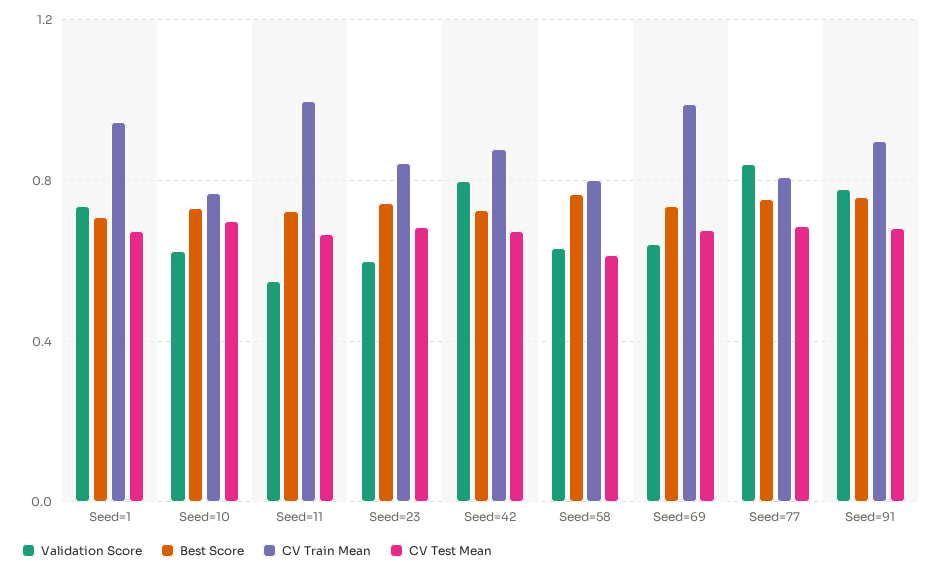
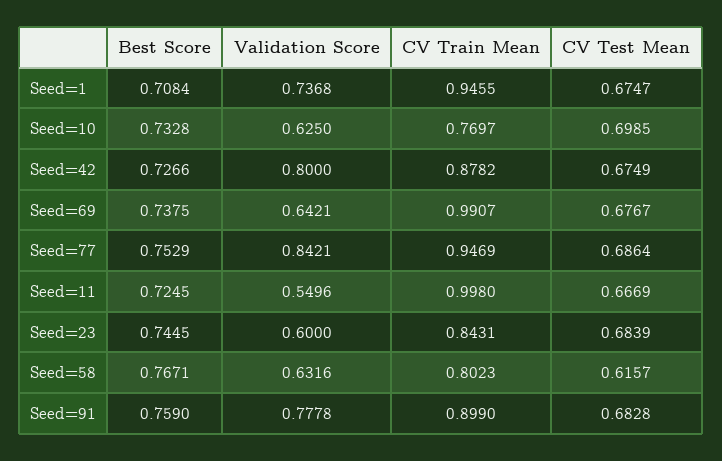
CV Train Mean, Seed=77: 0.8 -> 0.9469

